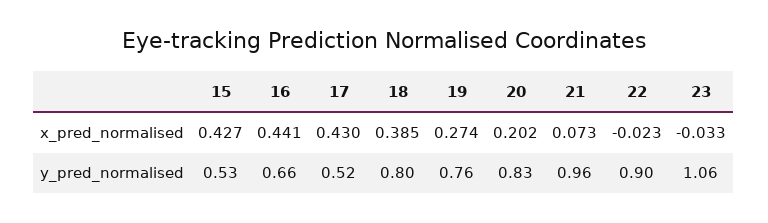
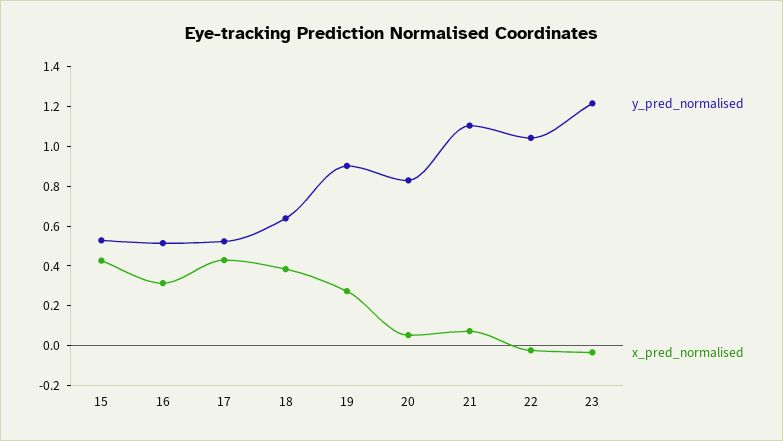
x_pred_normalised, 16: 0.441 -> 0.3
x_pred_normalised, 20: 0.202 -> 0.05
y_pred_normalised, 16: 0.66 -> 0.5
y_pred_normalised, 18: 0.8 -> 0.65
y_pred_normalised, 19: 0.76 -> 0.9
y_pred_normalised, 21: 0.96 -> 1.1
y_pred_normalised, 22: 0.9 -> 1.05
y_pred_normalised, 23: 1.06 -> 1.2

